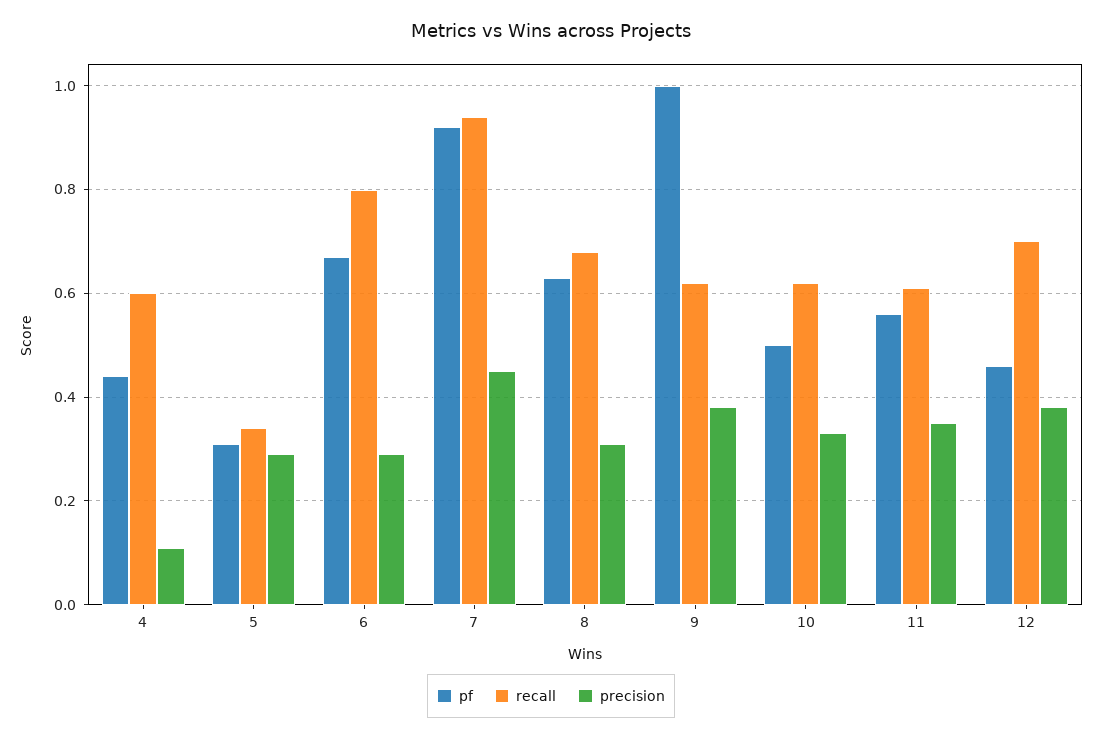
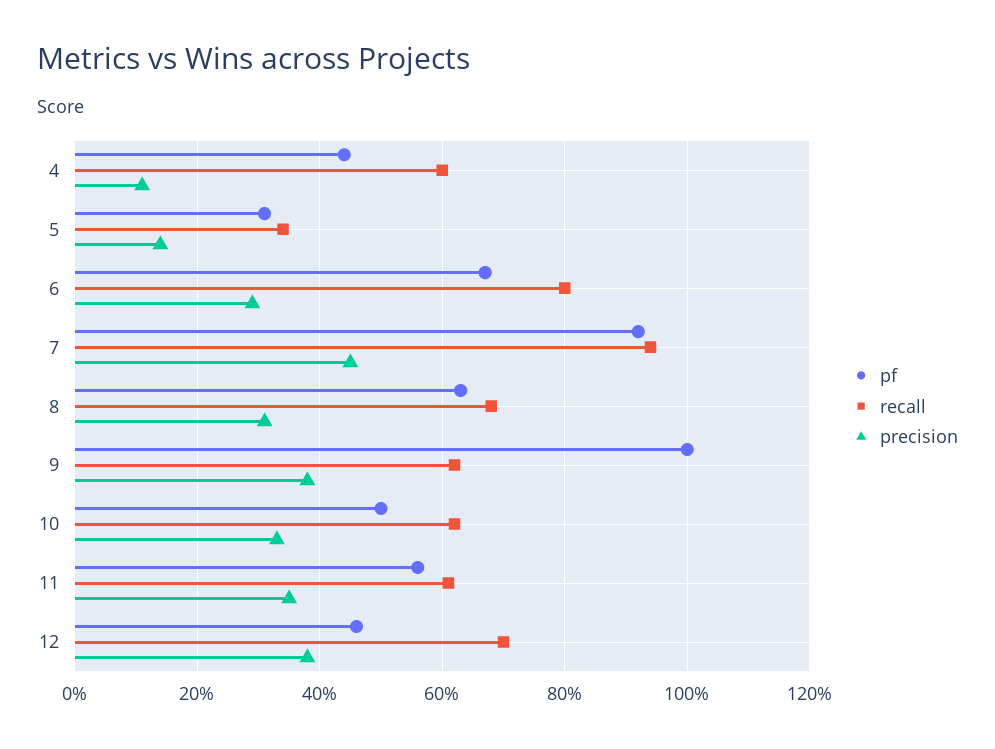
precision, 5: 0.3 -> 0.15

